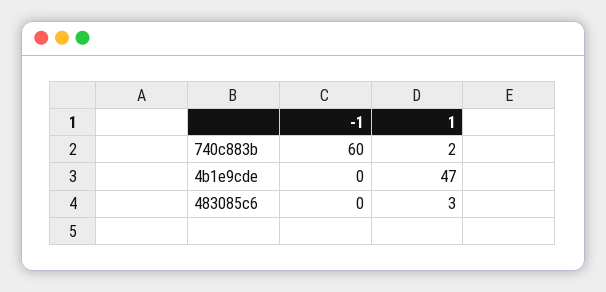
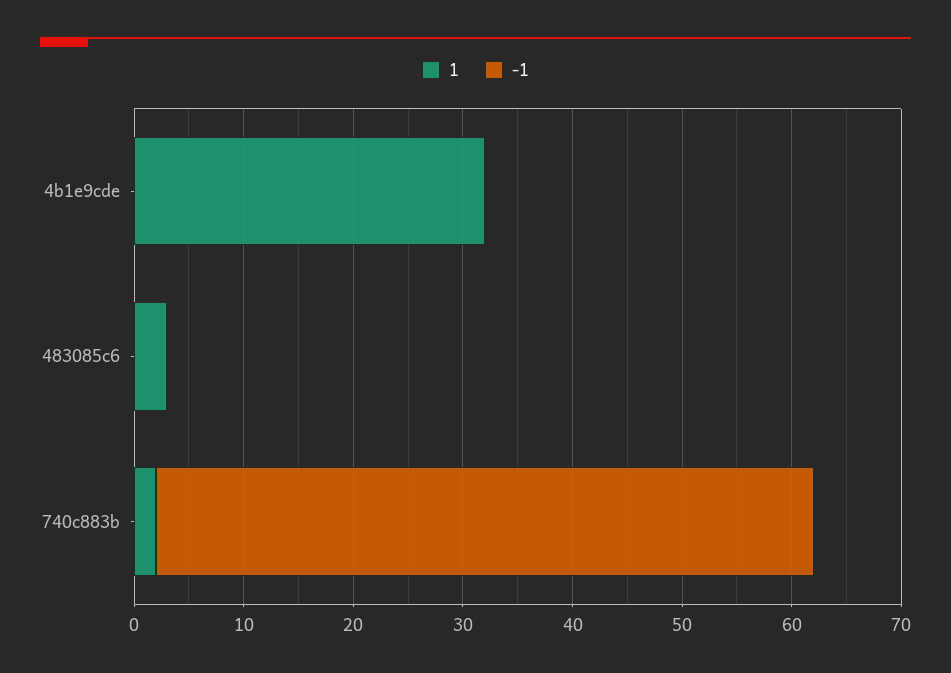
1, 4b1e9cde: 47 -> 32

